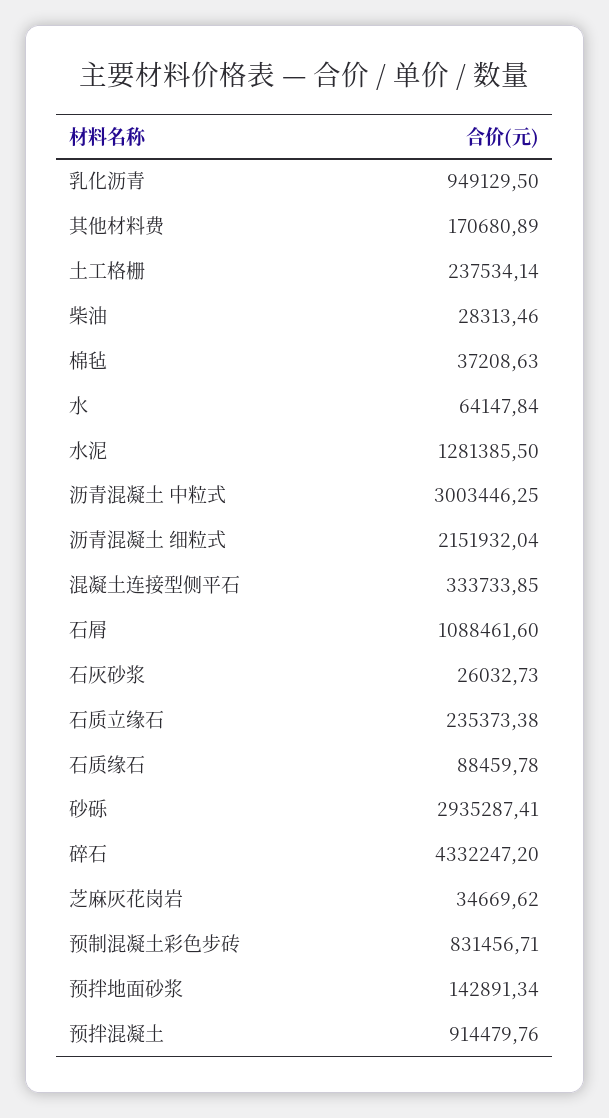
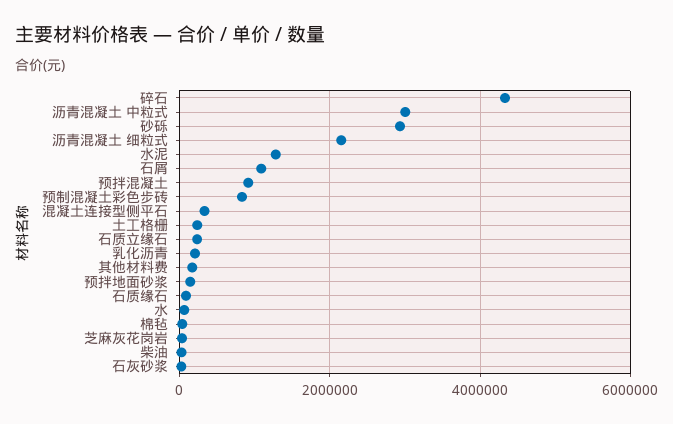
乳化沥青: 949129.5 -> 200000

